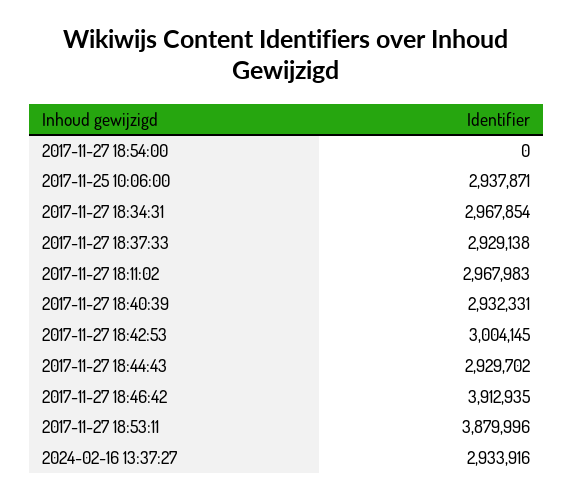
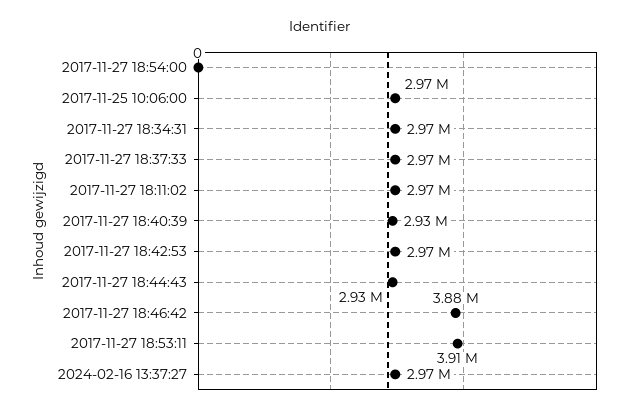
2017-11-25 10:06:00: 2937871 -> 2970000
2017-11-27 18:37:33: 2929138 -> 2970000
2017-11-27 18:42:53: 3004145 -> 2970000
2017-11-27 18:46:42: 3912935 -> 3880000
2017-11-27 18:53:11: 3879996 -> 3910000
2024-02-16 13:37:27: 2933916 -> 2970000

